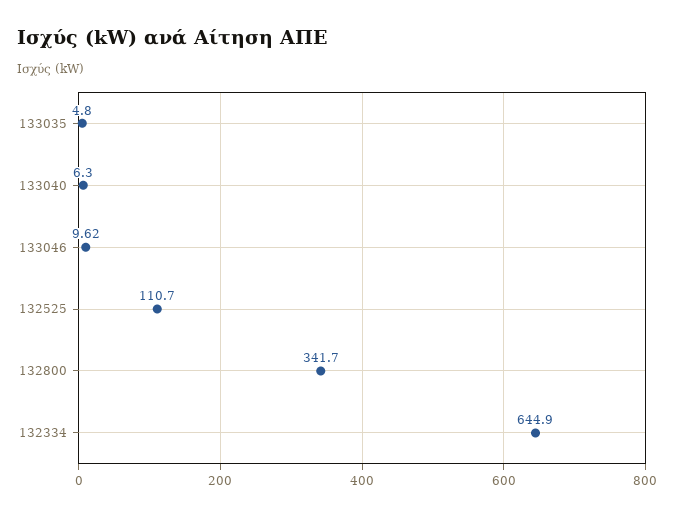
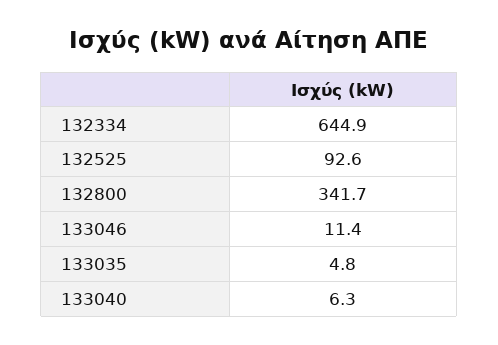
133046: 9.62 -> 11.4
132525: 110.7 -> 92.6

